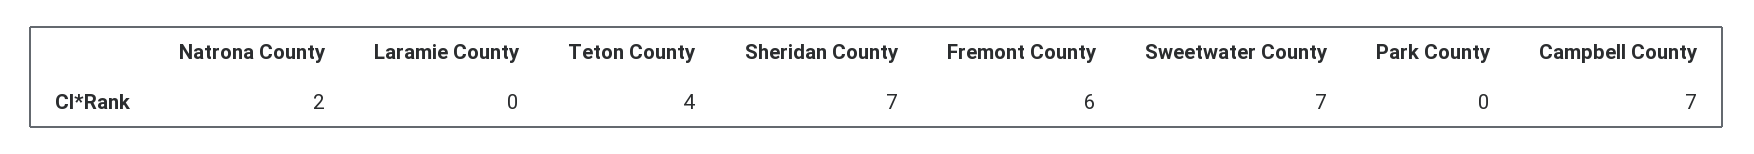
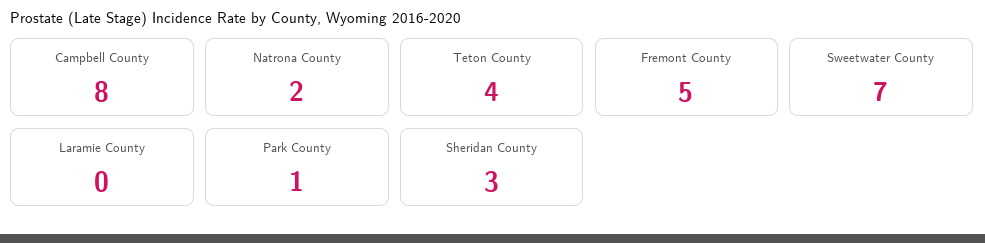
Sheridan County: 7 -> 3
Fremont County: 6 -> 5
Park County: 0 -> 1
Campbell County: 7 -> 8

